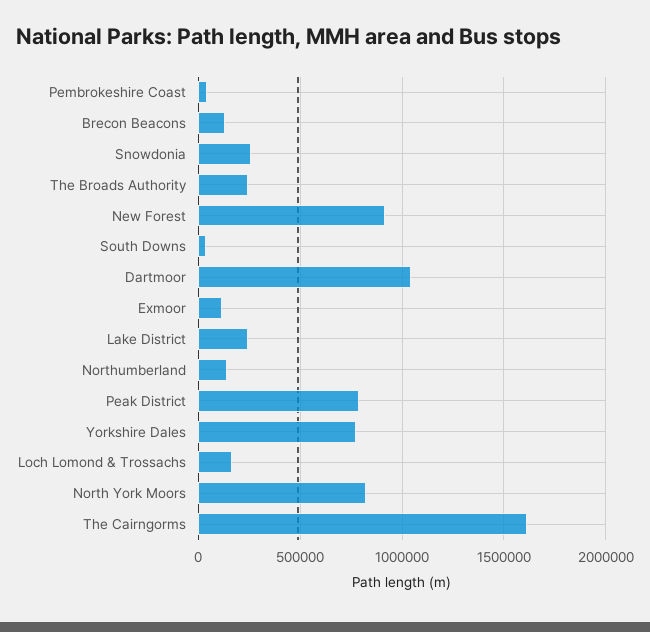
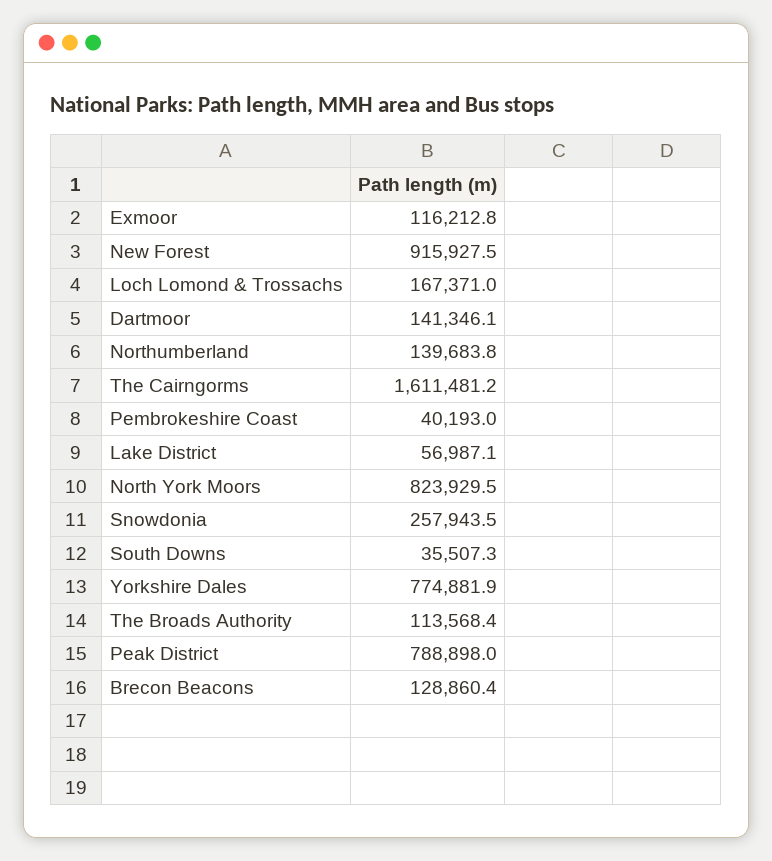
The Broads Authority: 250000 -> 113568.4
Dartmoor: 1050000 -> 141346.1
Lake District: 250000 -> 56987.1

